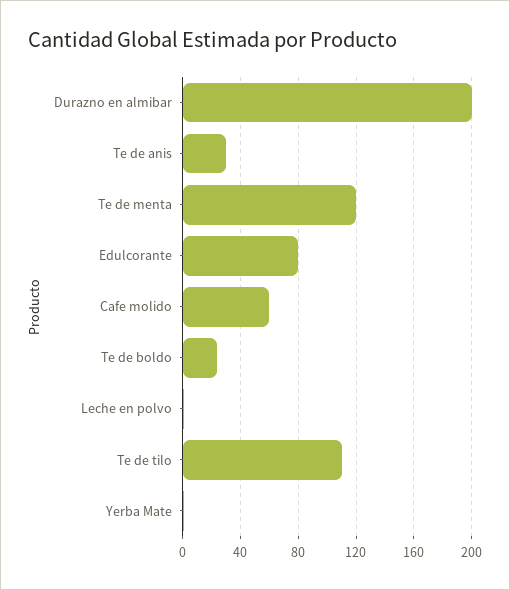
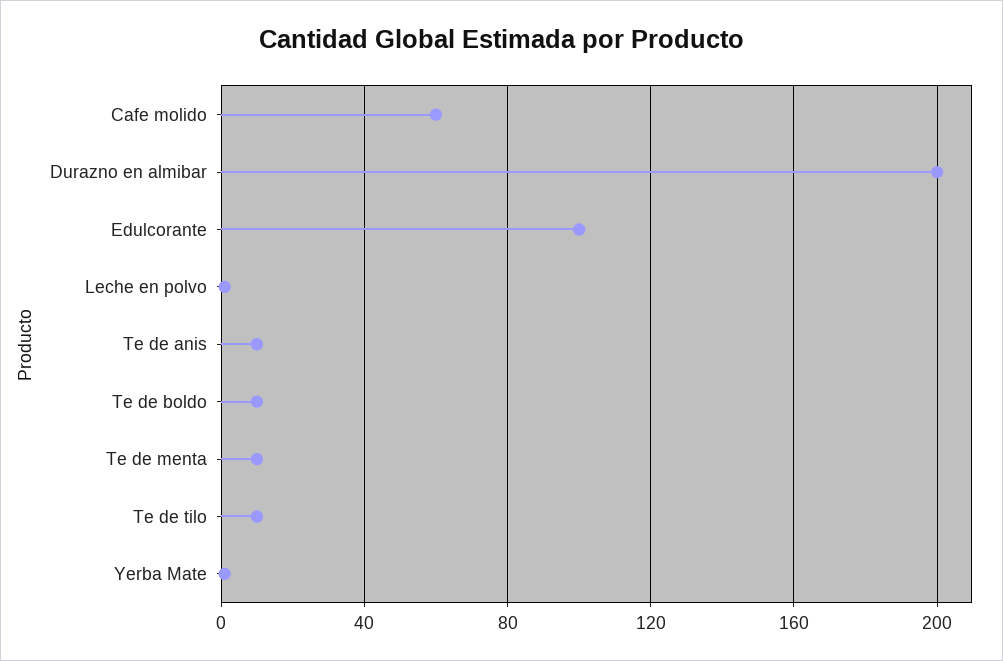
Te de anis: 30 -> 10
Te de menta: 120 -> 10
Edulcorante: 80 -> 100
Te de boldo: 25 -> 10
Te de tilo: 110 -> 10

